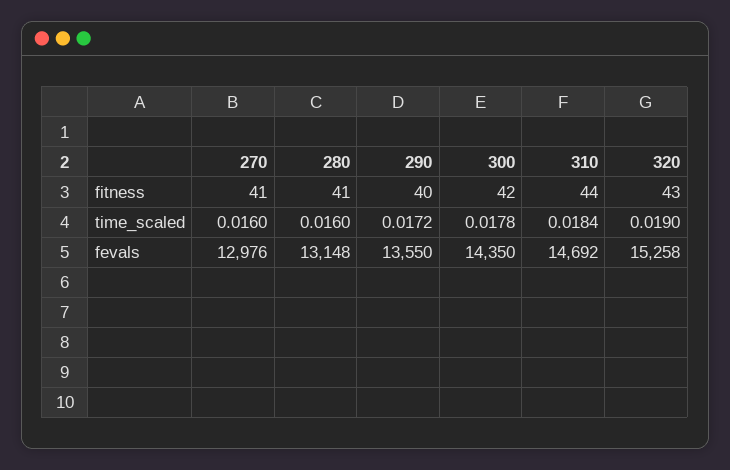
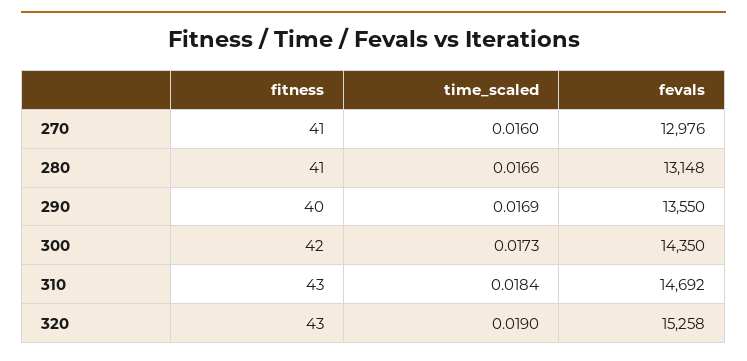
310, fitness: 44 -> 43
280, time_scaled: 0.016 -> 0.0166
290, time_scaled: 0.0172 -> 0.0169
300, time_scaled: 0.0178 -> 0.0173

